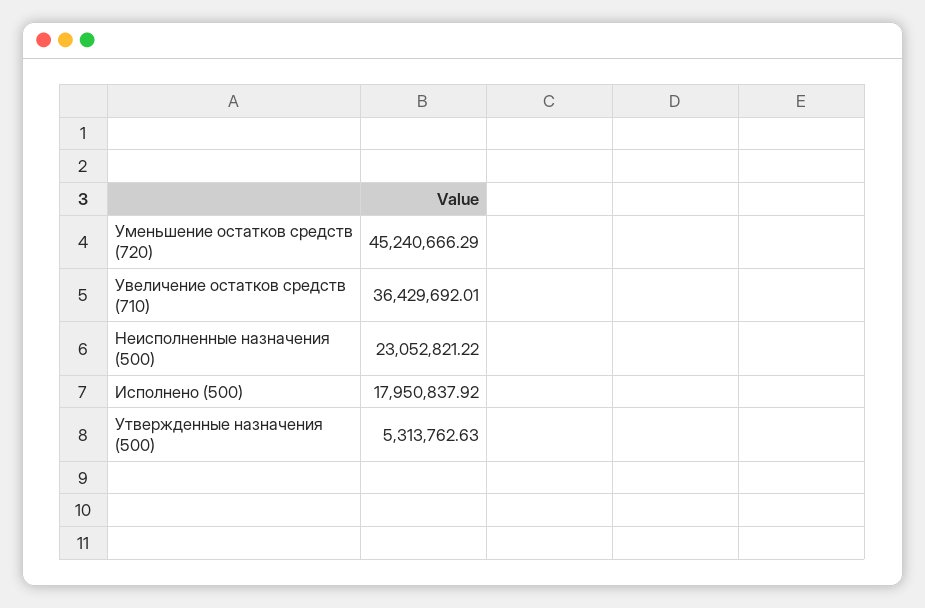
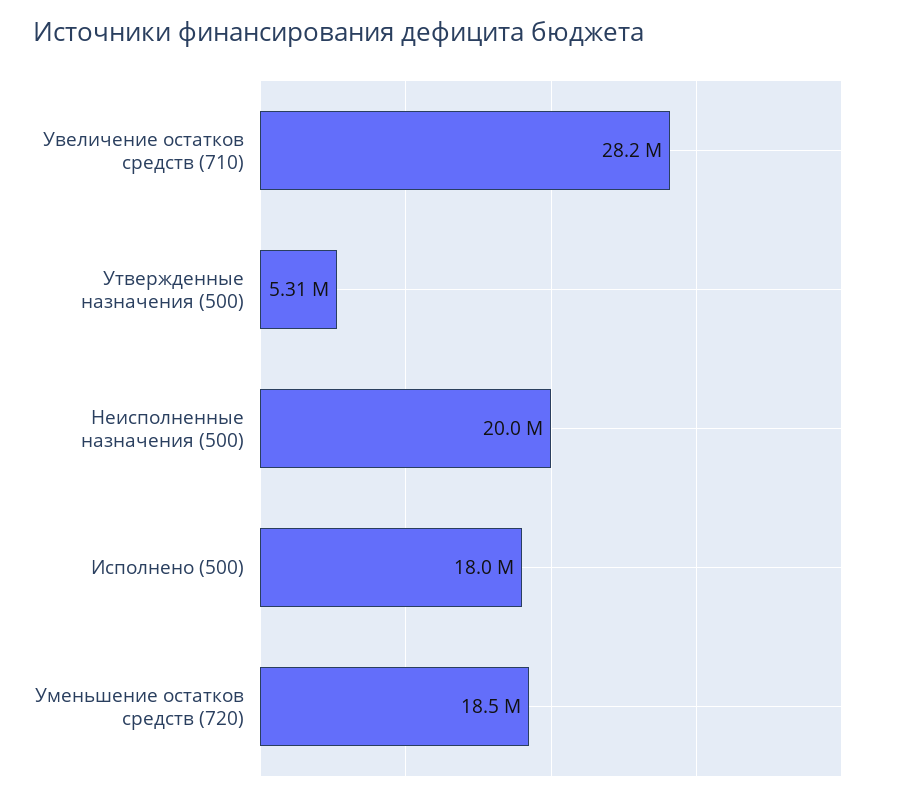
Уменьшение остатков средств (720): 45240666.29 -> 18500000
Увеличение остатков средств (710): 36429692.01 -> 28200000
Неисполненные назначения (500): 23052821.22 -> 20000000

